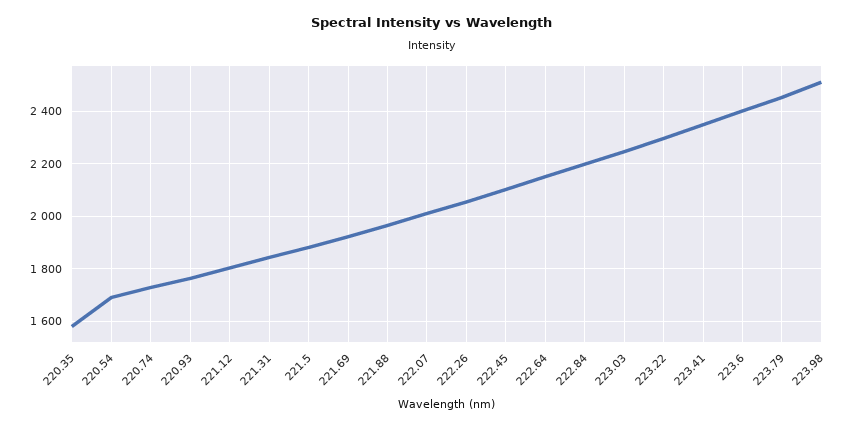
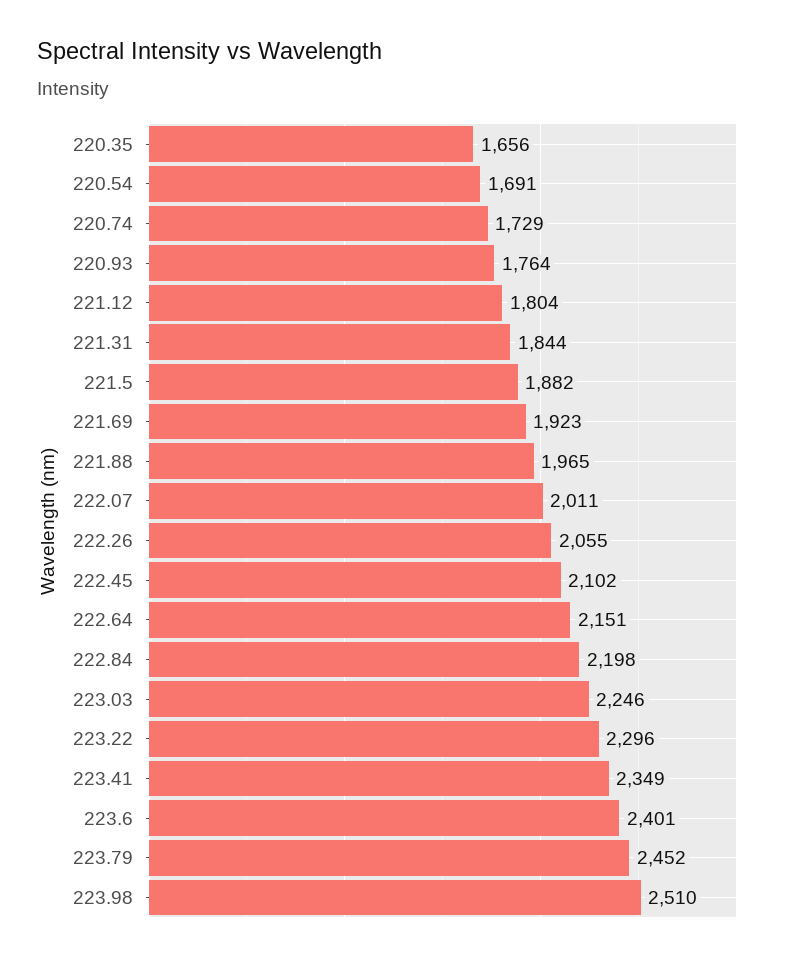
220.35: 1575 -> 1656

